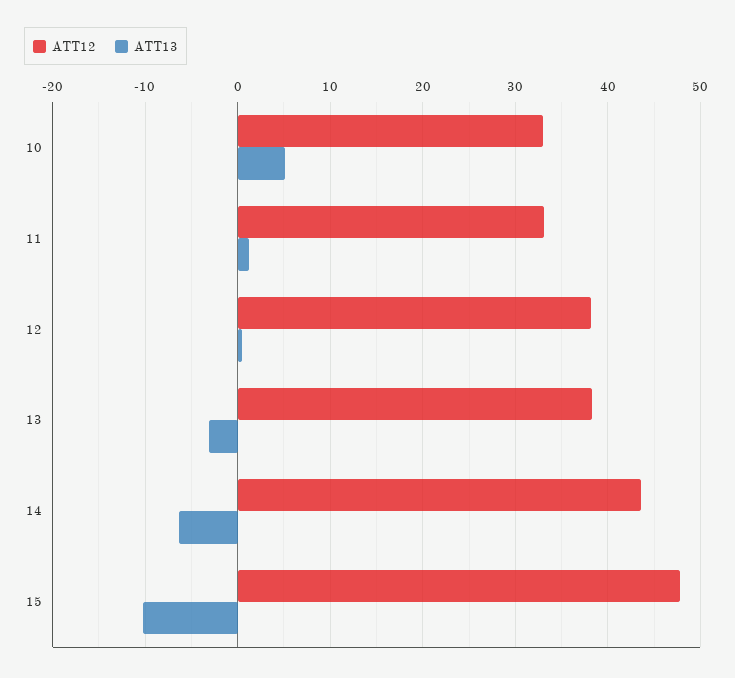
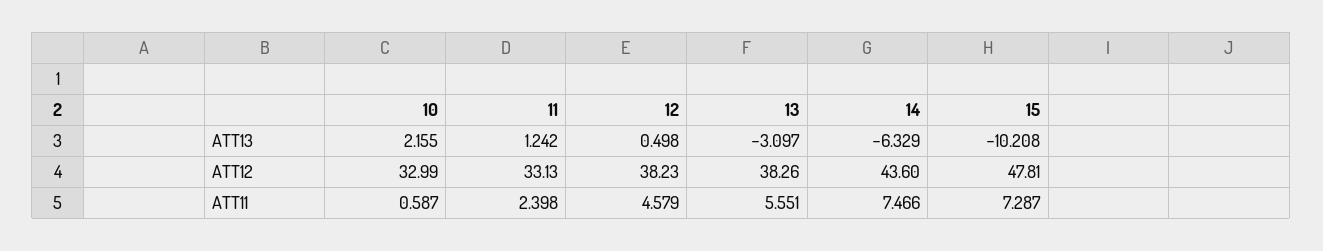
ATT13, 10: 5 -> 2.155
ATT11, 10: none -> 0.587
ATT11, 11: none -> 2.398
ATT11, 12: none -> 4.579
ATT11, 13: none -> 5.551
ATT11, 14: none -> 7.466
ATT11, 15: none -> 7.287

